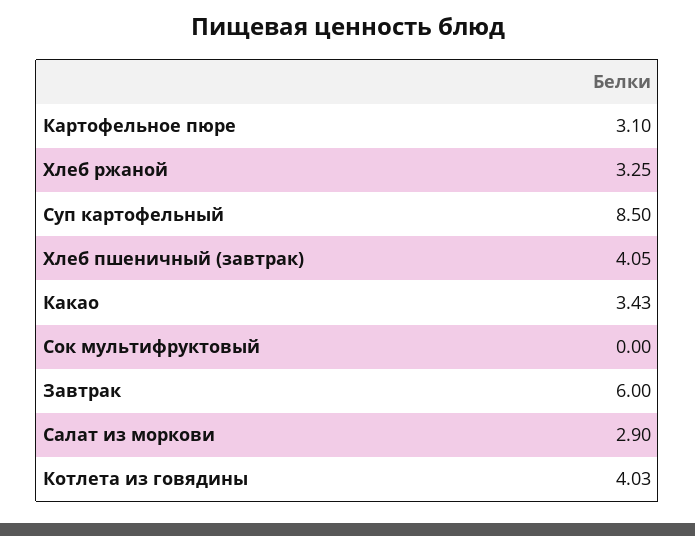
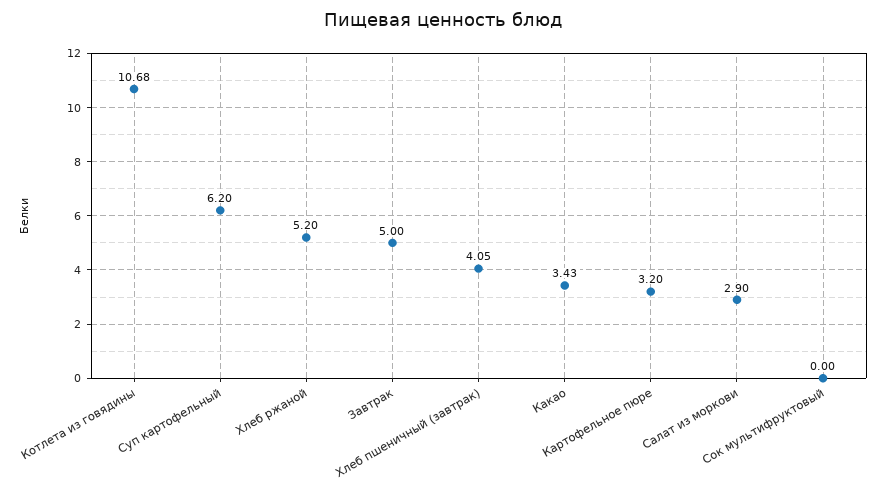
Картофельное пюре: 3.1 -> 3.2
Хлеб ржаной: 3.25 -> 5.2
Суп картофельный: 8.5 -> 6.2
Завтрак: 6 -> 5
Котлета из говядины: 4.03 -> 10.68

